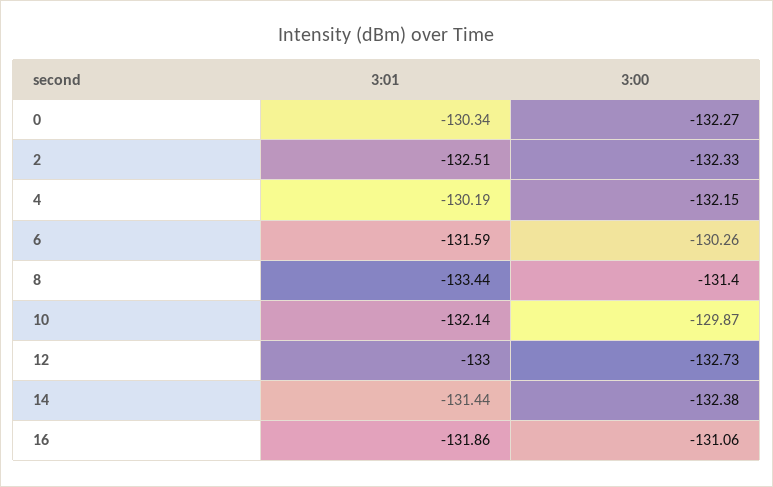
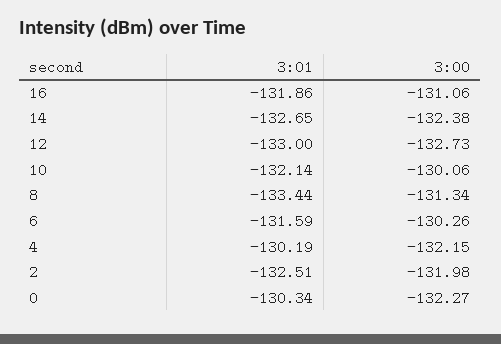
3:00, 2: -132.33 -> -131.98
3:00, 8: -131.4 -> -131.34
3:00, 10: -129.87 -> -130.06
3:01, 14: -131.44 -> -132.65

